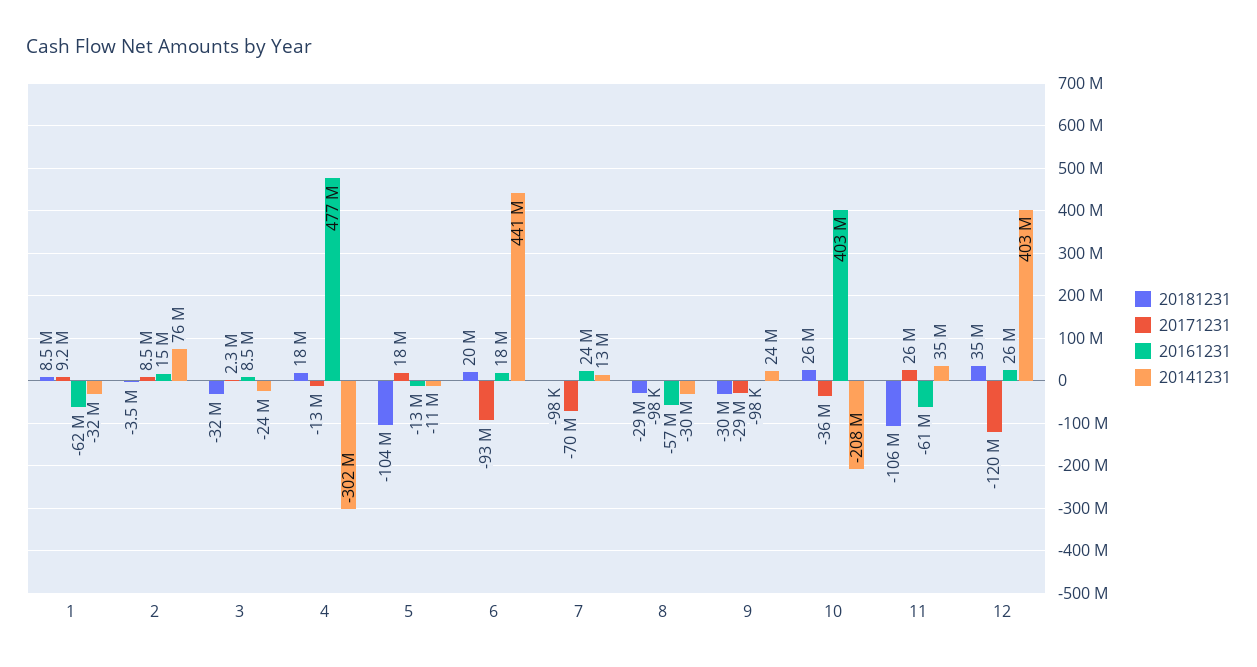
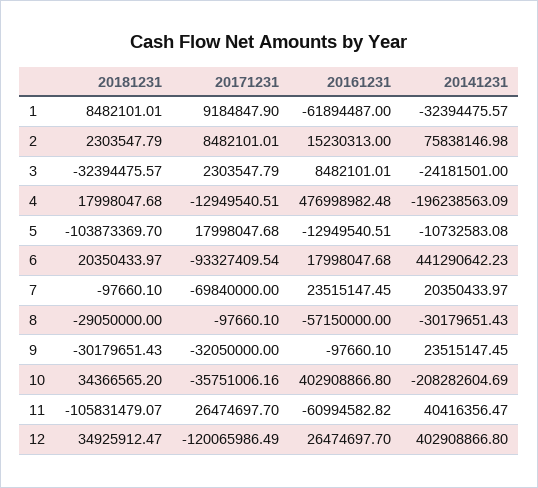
20181231, 2: -3500000 -> 2303547.79
20141231, 4: -302000000 -> -196238563.09
20141231, 7: 13000000 -> 20350433.97
20171231, 9: -29000000 -> -32050000
20181231, 10: 26000000 -> 34366565.2
20141231, 11: 35000000 -> 40416356.47

